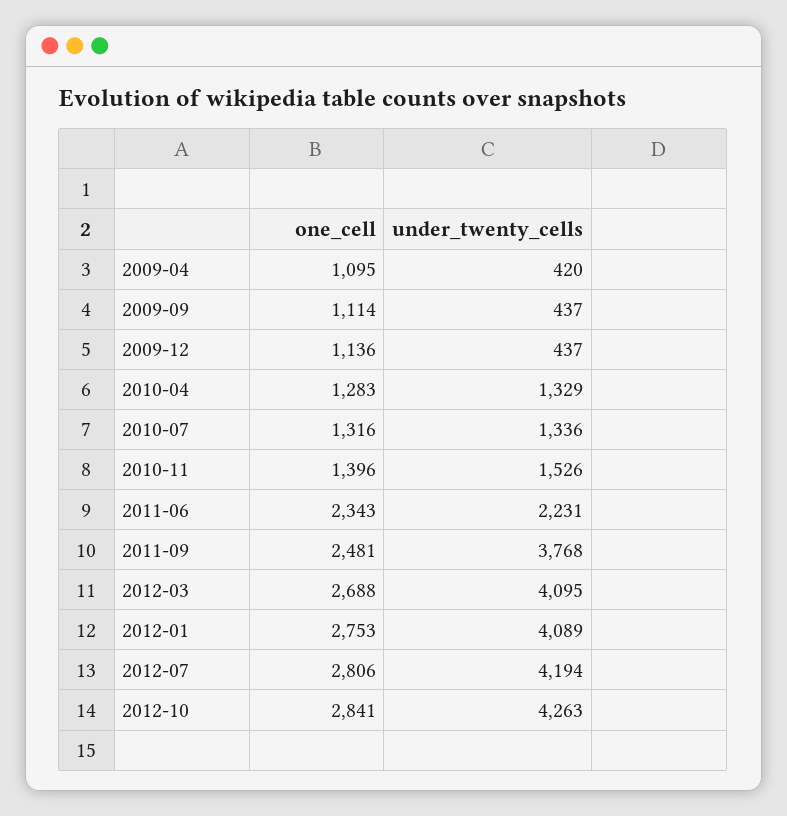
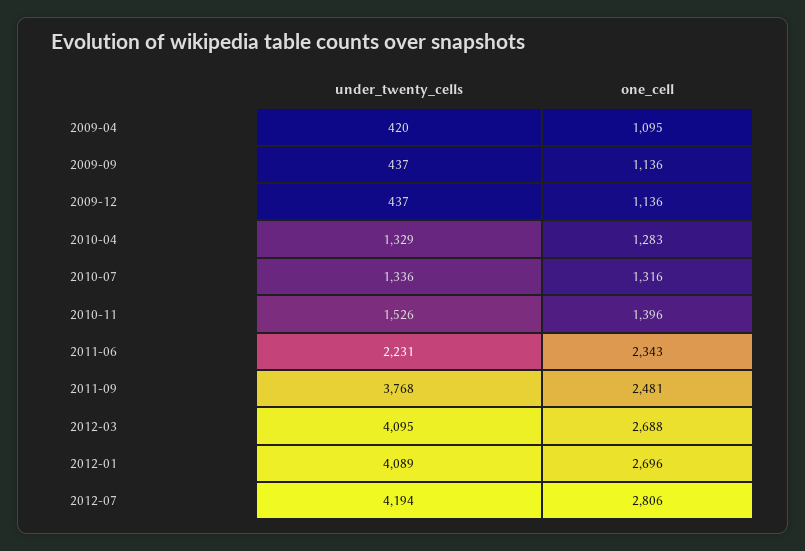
one_cell, 2009-09: 1114 -> 1136
one_cell, 2012-01: 2753 -> 2696
one_cell, 2012-10: 2841 -> none
under_twenty_cells, 2012-10: 4263 -> none

